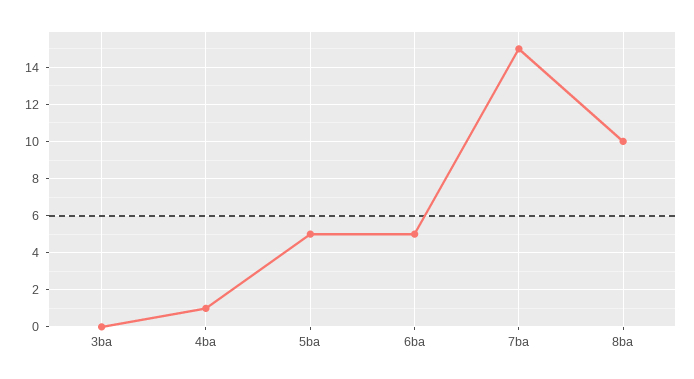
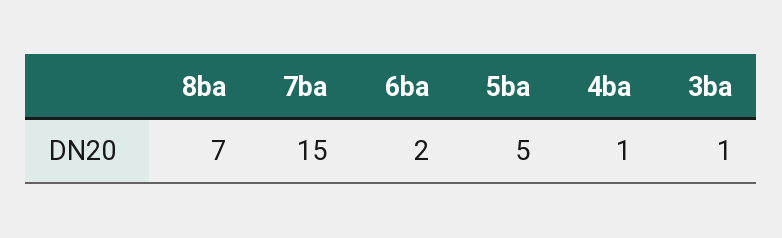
3ba: 0 -> 1
6ba: 5 -> 2
8ba: 10 -> 7

